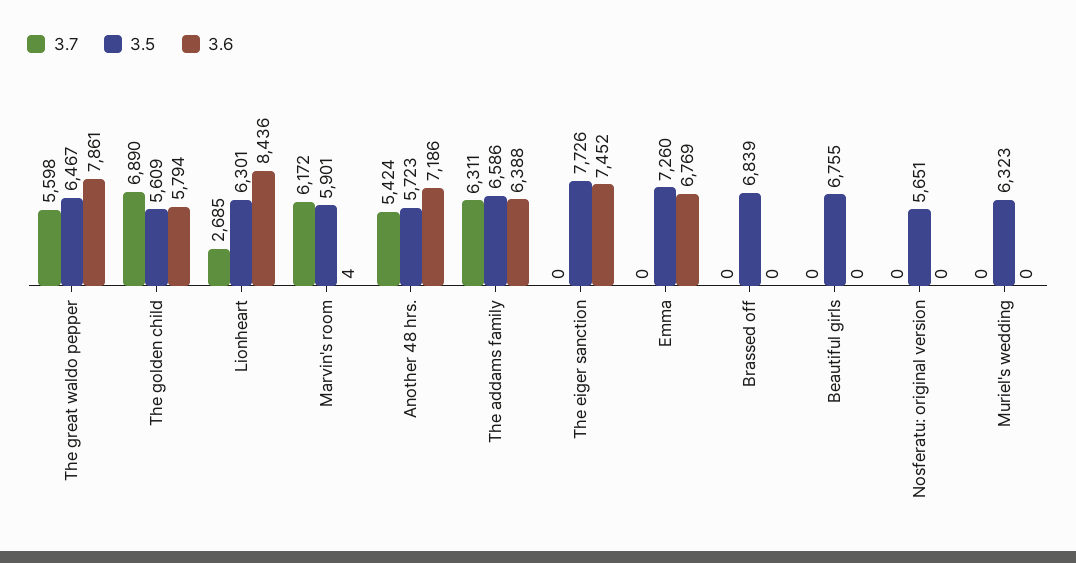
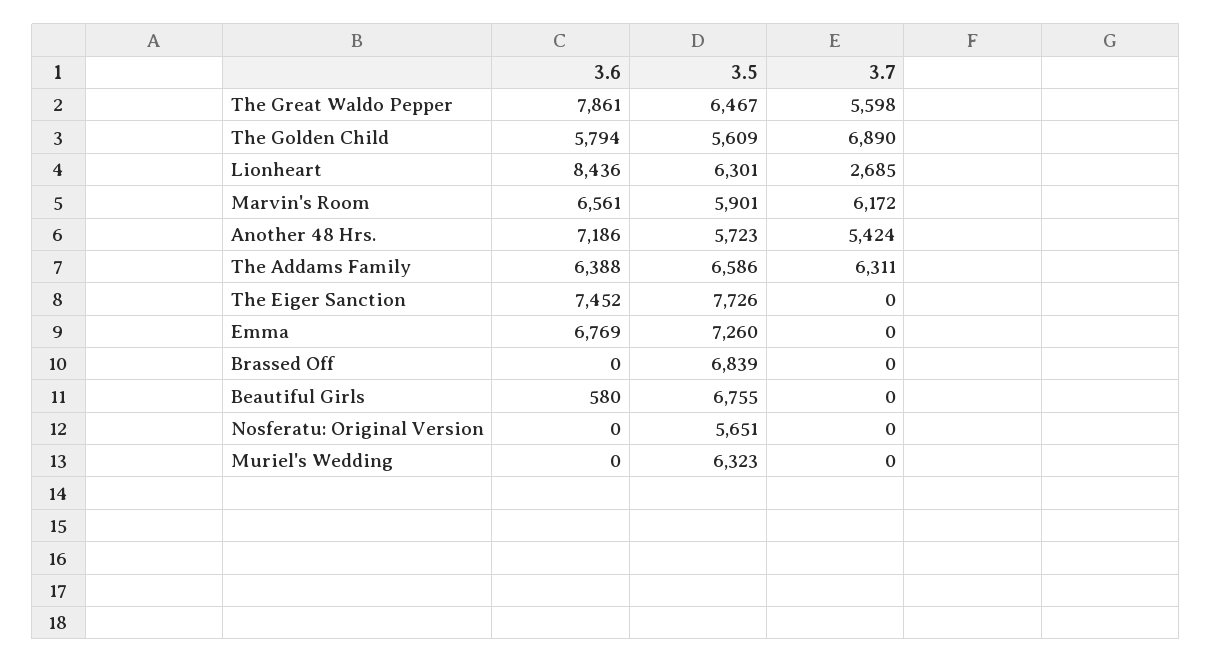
3.6, Marvin's room: 4 -> 6561
3.6, Beautiful girls: 0 -> 580

